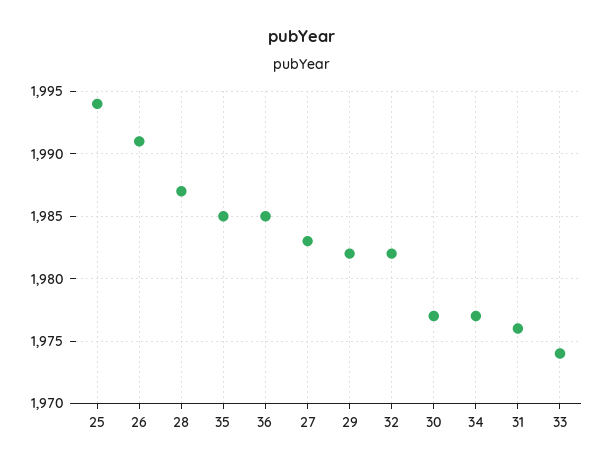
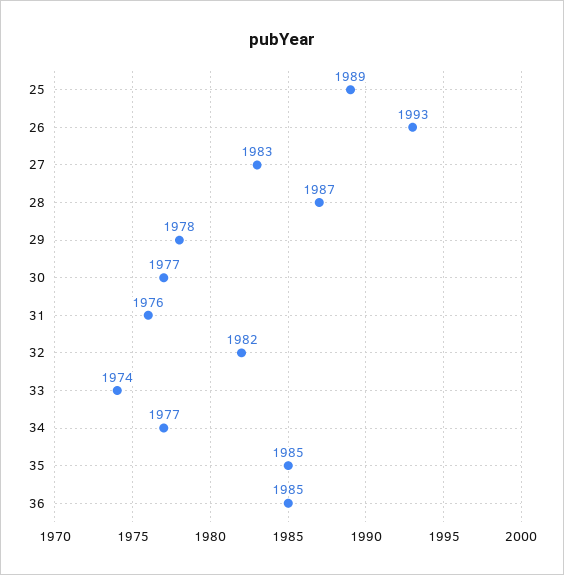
25: 1994 -> 1989
26: 1991 -> 1993
29: 1982 -> 1978

